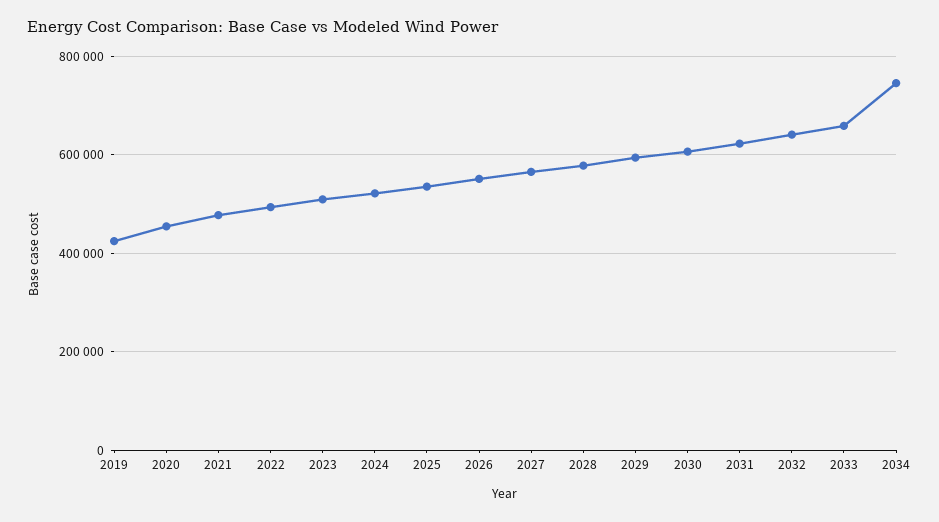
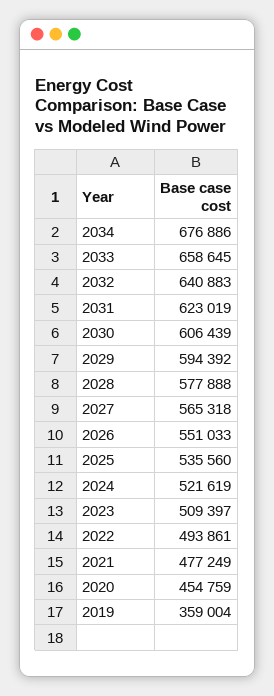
2019: 420000 -> 359004
2034: 740000 -> 676886

